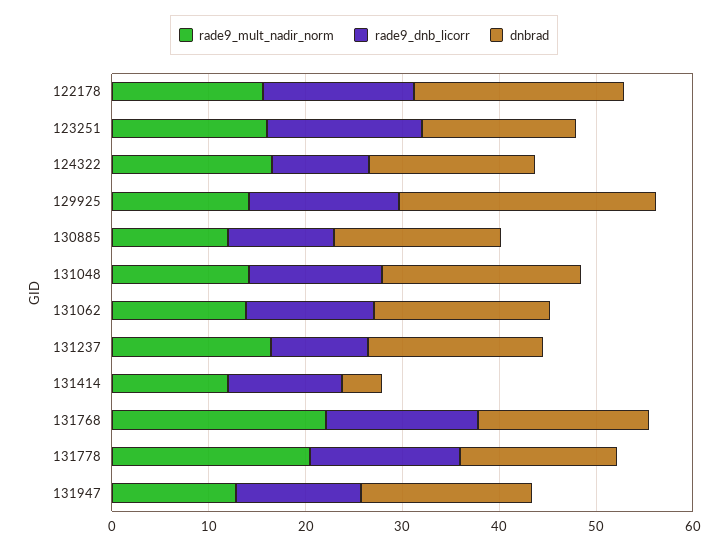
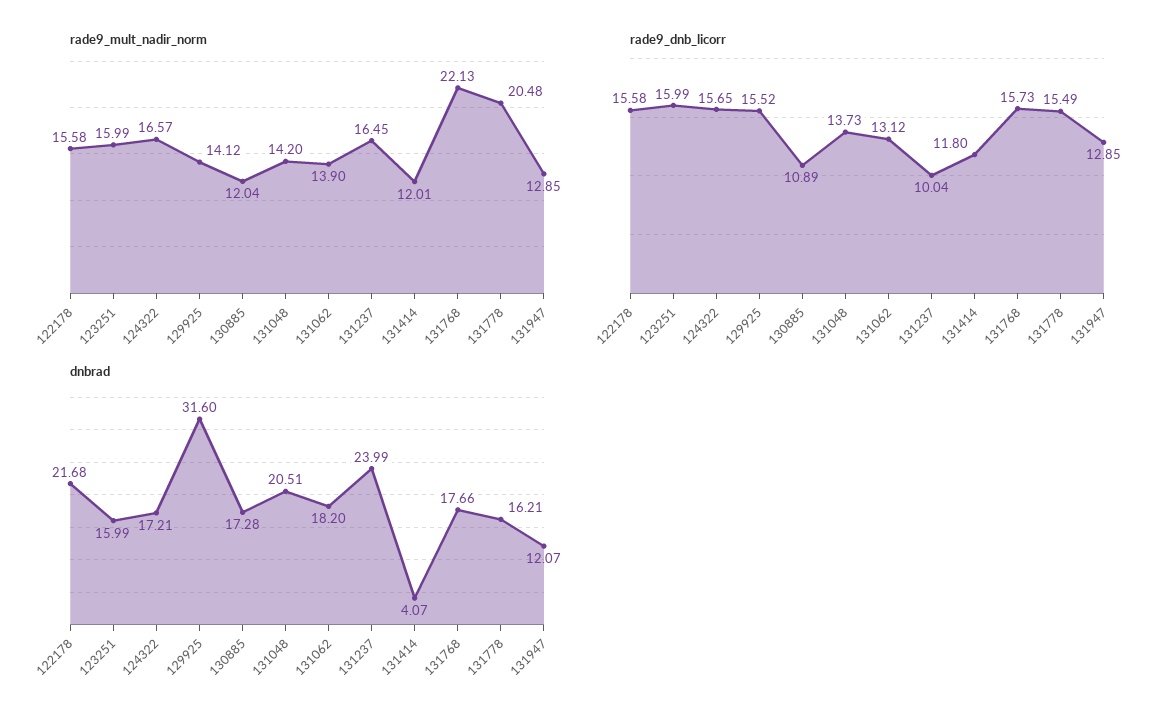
rade9_dnb_licorr, 124322: 10 -> 15.65
dnbrad, 129925: 26 -> 31.6
dnbrad, 131237: 18 -> 23.99
dnbrad, 131947: 18 -> 12.07

